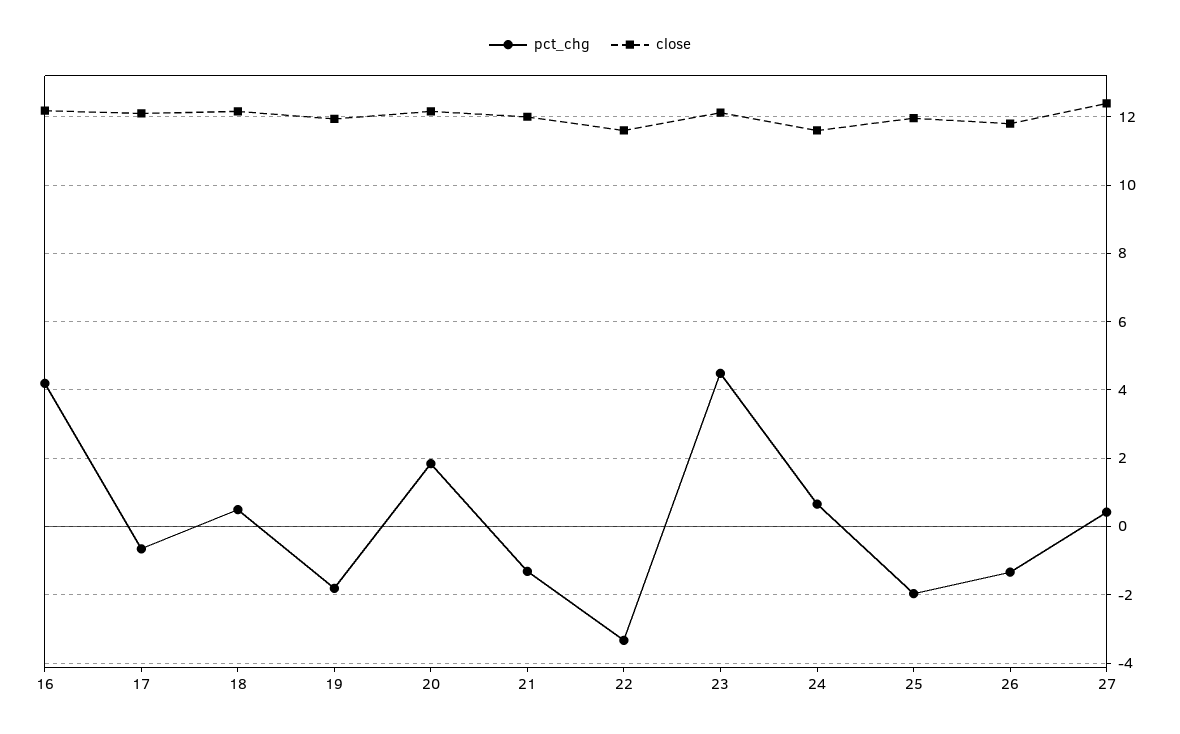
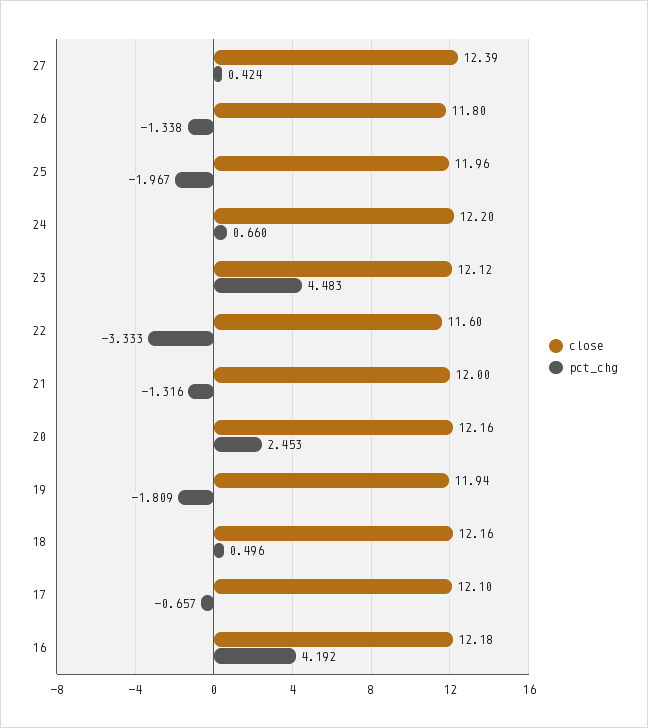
pct_chg, 20: 1.8 -> 2.453
close, 24: 11.6 -> 12.2

